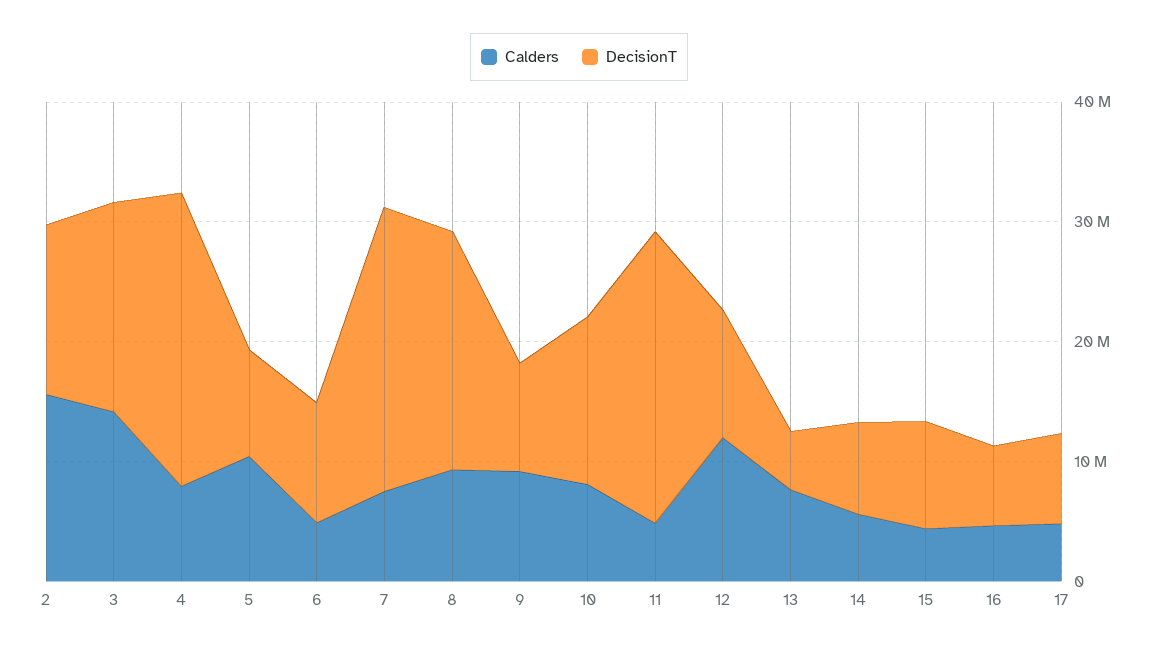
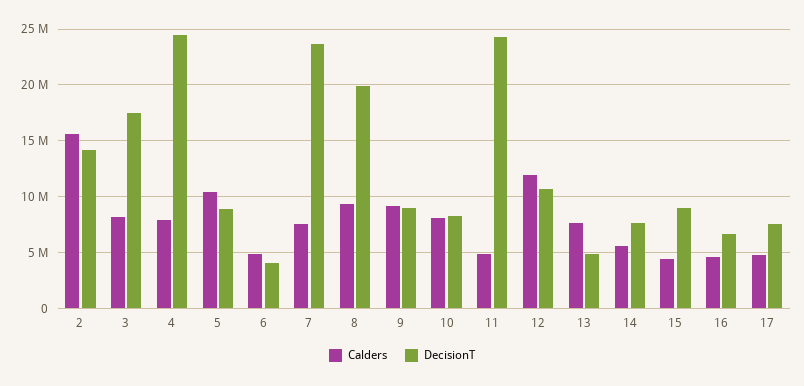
Calders, 3: 14000000 -> 8000000
DecisionT, 6: 10000000 -> 4000000
DecisionT, 10: 14000000 -> 8000000

